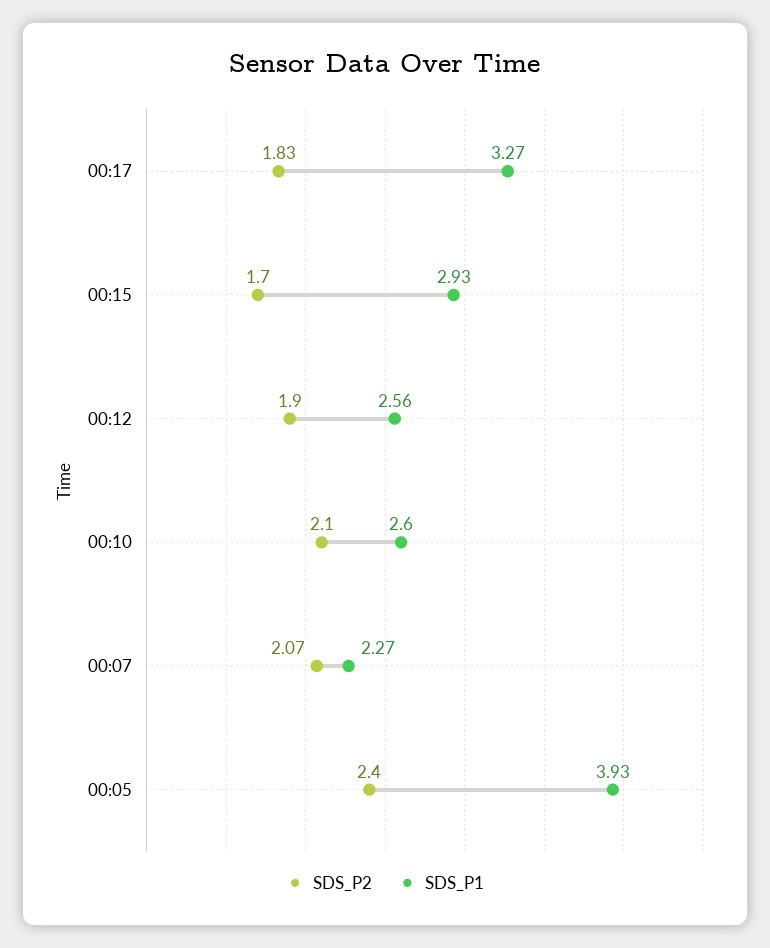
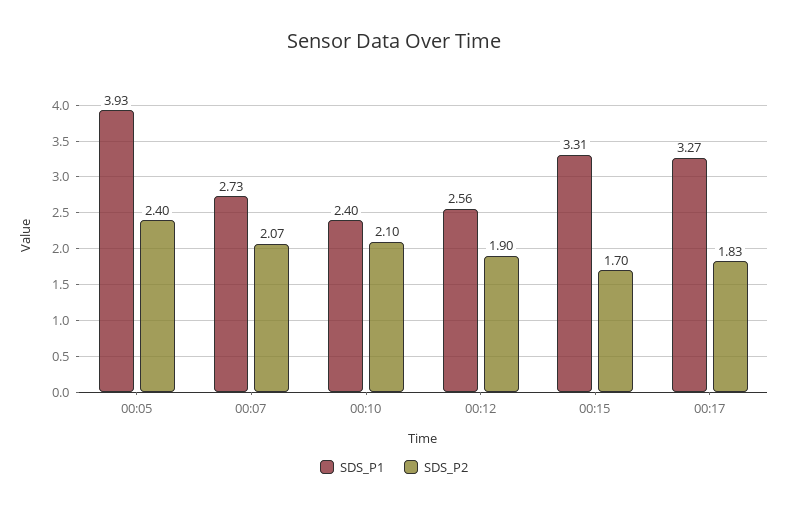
SDS_P1, 00:15: 2.93 -> 3.31
SDS_P1, 00:10: 2.6 -> 2.4
SDS_P1, 00:07: 2.27 -> 2.73

